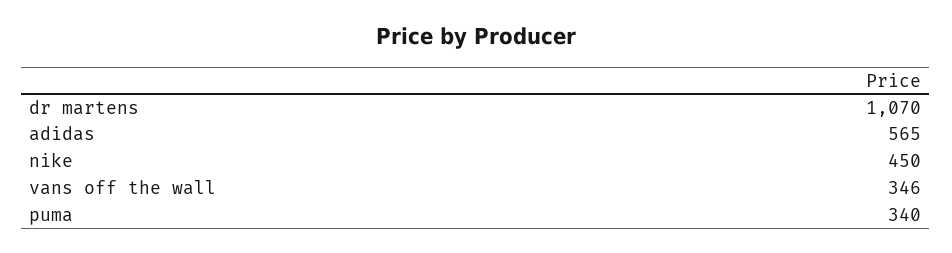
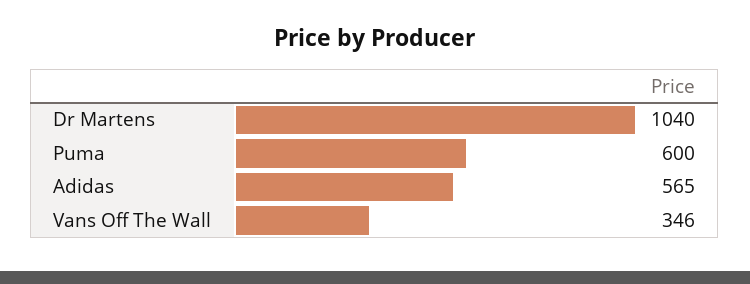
dr martens: 1070 -> 1040
nike: 450 -> none
puma: 340 -> 600

